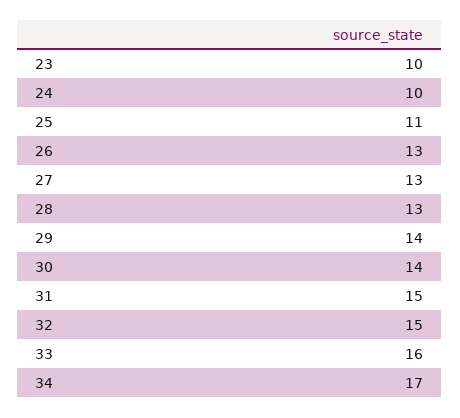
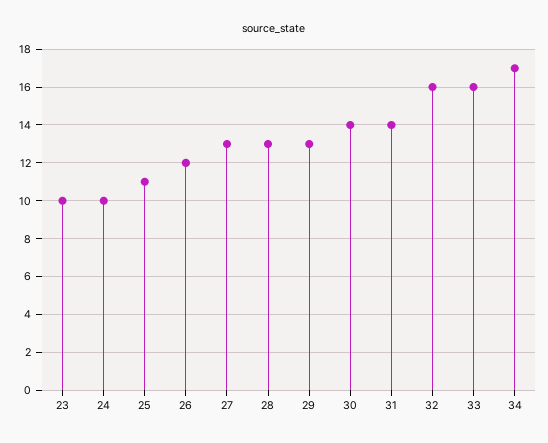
26: 13 -> 12
29: 14 -> 13
31: 15 -> 14
32: 15 -> 16

